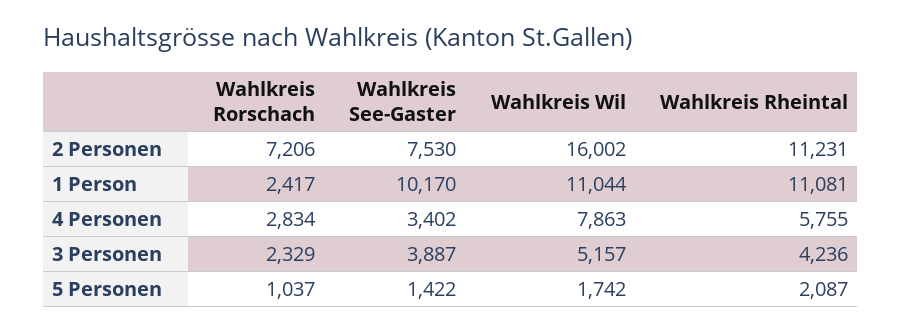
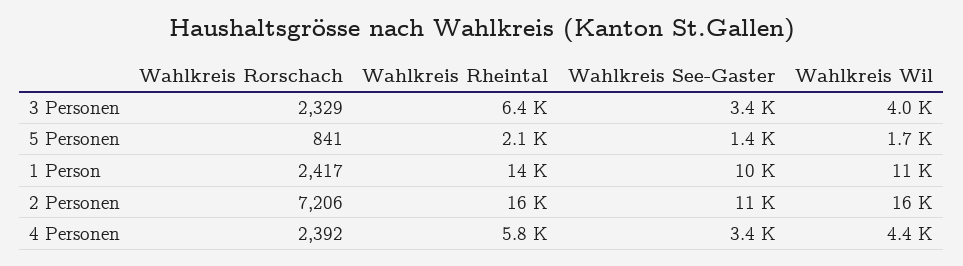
Wahlkreis See-Gaster, 2 Personen: 7530 -> 11000
Wahlkreis Rheintal, 2 Personen: 11231 -> 16000
Wahlkreis Rheintal, 1 Person: 11081 -> 14000
Wahlkreis Rorschach, 4 Personen: 2834 -> 2392
Wahlkreis Wil, 4 Personen: 7863 -> 4400
Wahlkreis See-Gaster, 3 Personen: 3887 -> 3400
Wahlkreis Wil, 3 Personen: 5157 -> 4000
Wahlkreis Rheintal, 3 Personen: 4236 -> 6400
Wahlkreis Rorschach, 5 Personen: 1037 -> 841

